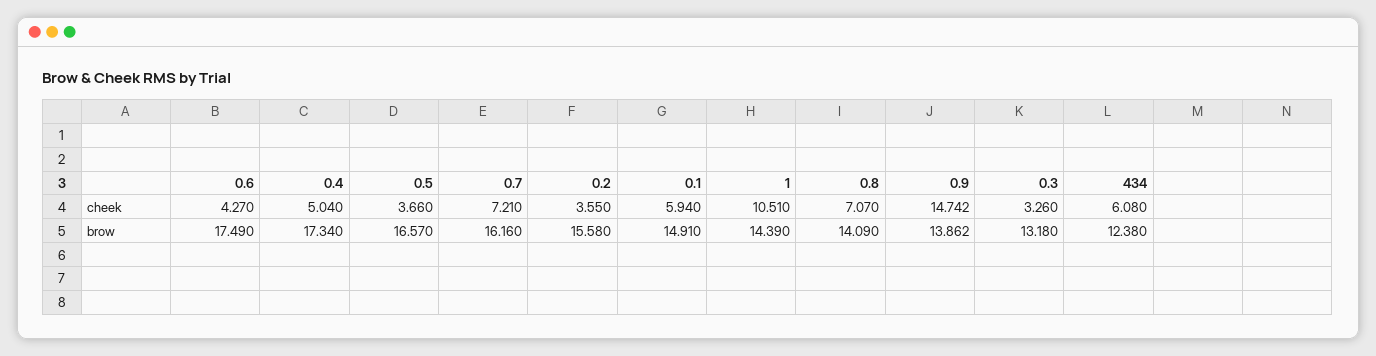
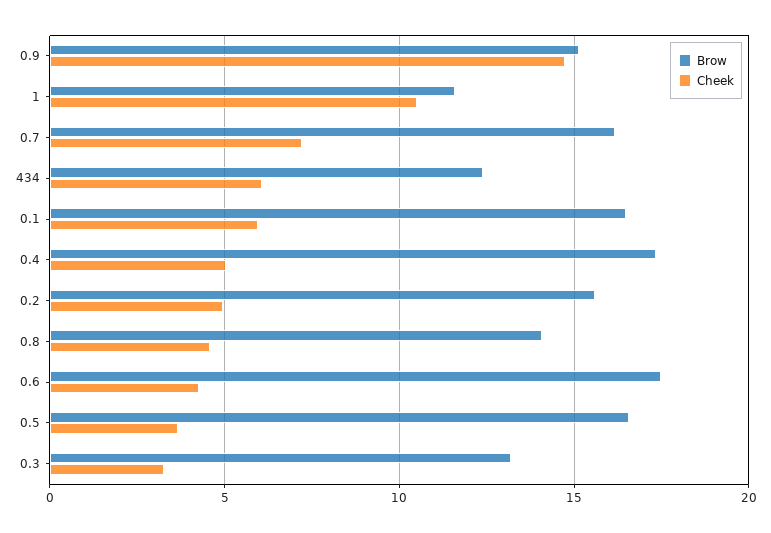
cheek, 0.2: 3.55 -> 5
cheek, 0.8: 7.07 -> 4.5
brow, 0.1: 14.91 -> 16.5
brow, 1: 14.39 -> 11.5
brow, 0.9: 13.862 -> 15

